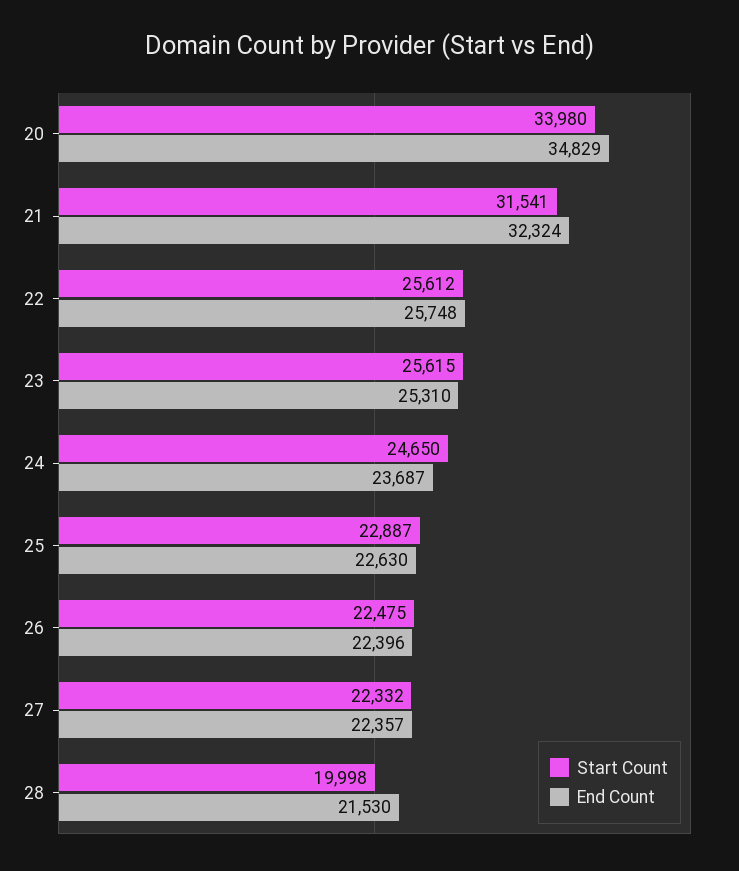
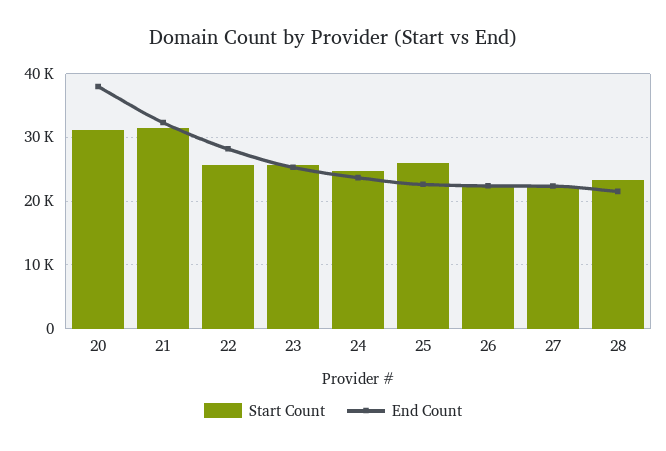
Start Count, 20: 33980 -> 31000
End Count, 20: 34829 -> 38000
End Count, 22: 25748 -> 28000
Start Count, 25: 22887 -> 26000
Start Count, 28: 19998 -> 23000

